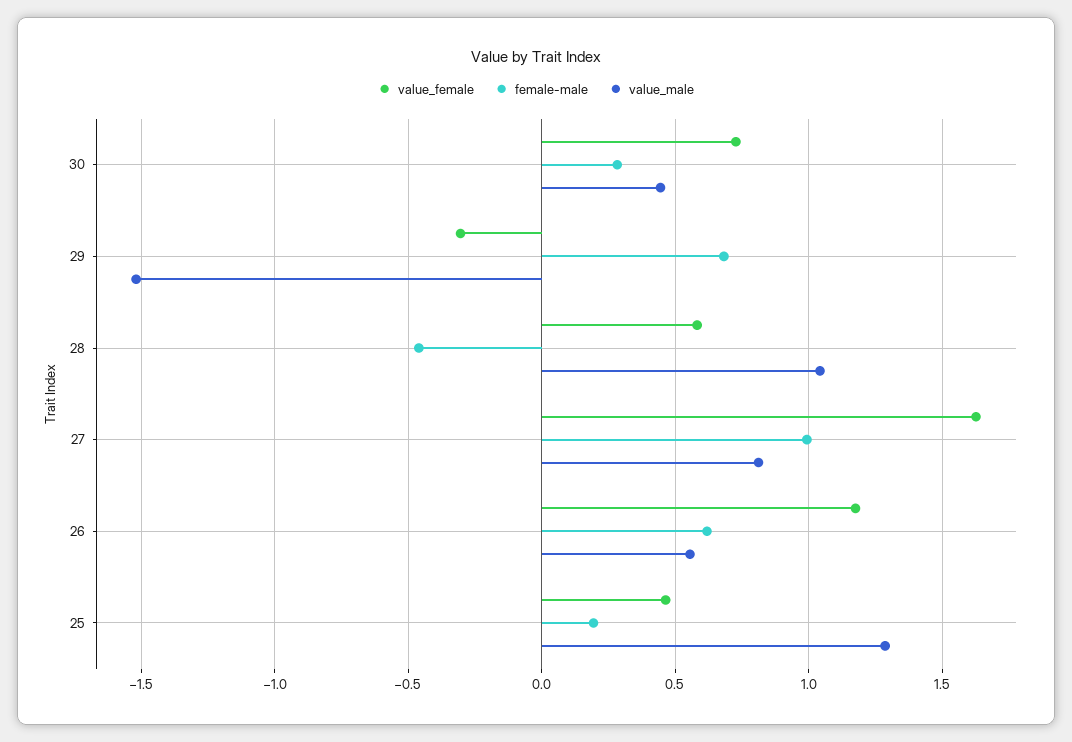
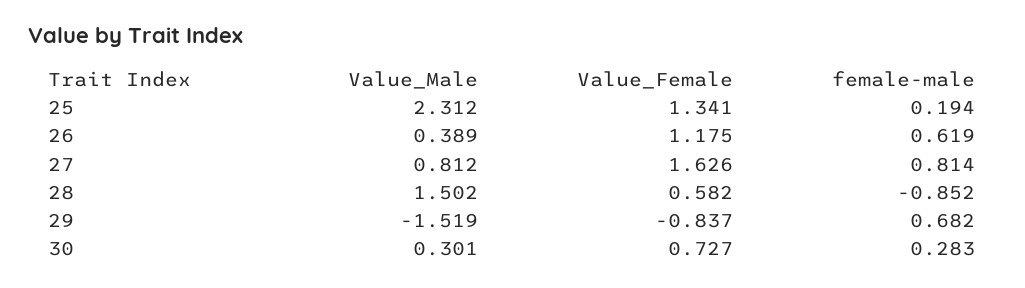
value_male, 30: 0.45 -> 0.301
value_female, 29: -0.3 -> -0.837
female-male, 28: -0.45 -> -0.852
value_male, 28: 1.05 -> 1.502
female-male, 27: 1 -> 0.814
value_male, 26: 0.55 -> 0.389
value_female, 25: 0.45 -> 1.341
value_male, 25: 1.3 -> 2.312

